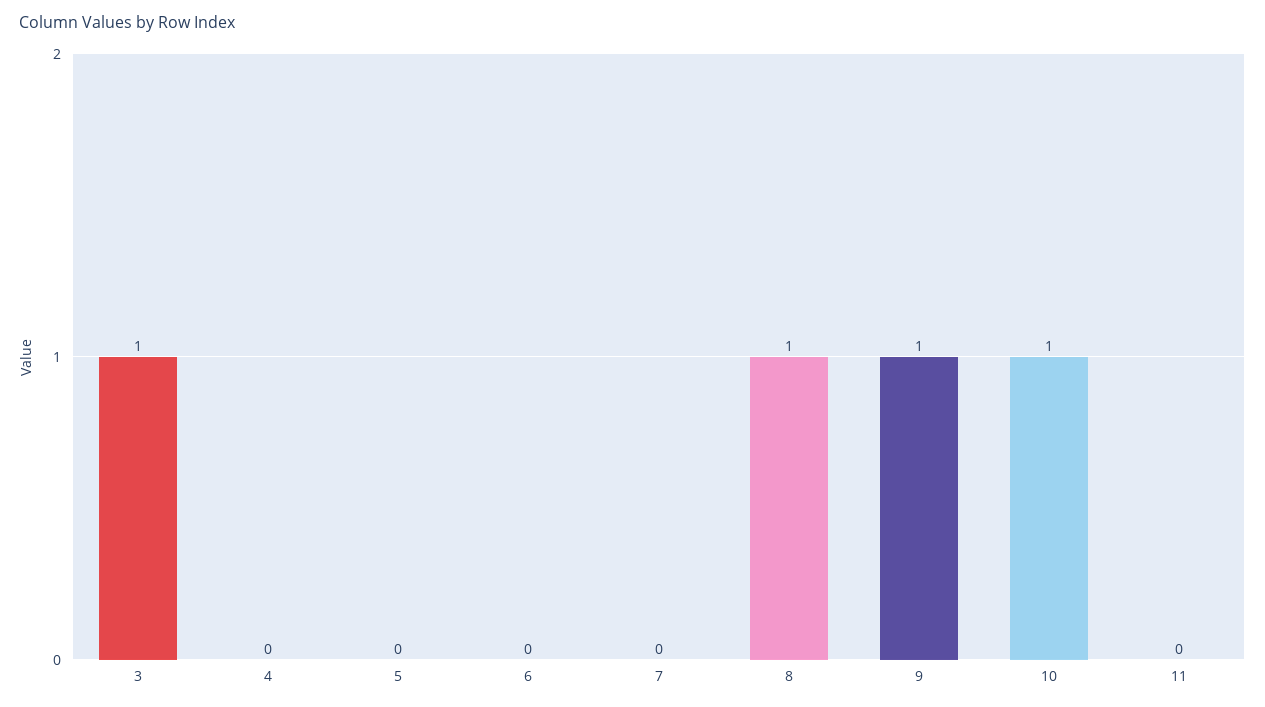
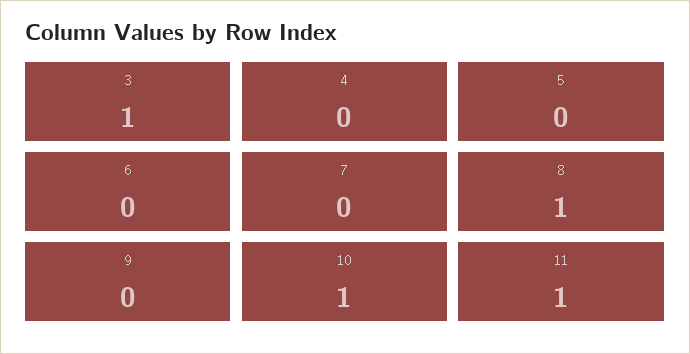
9: 1 -> 0
11: 0 -> 1

